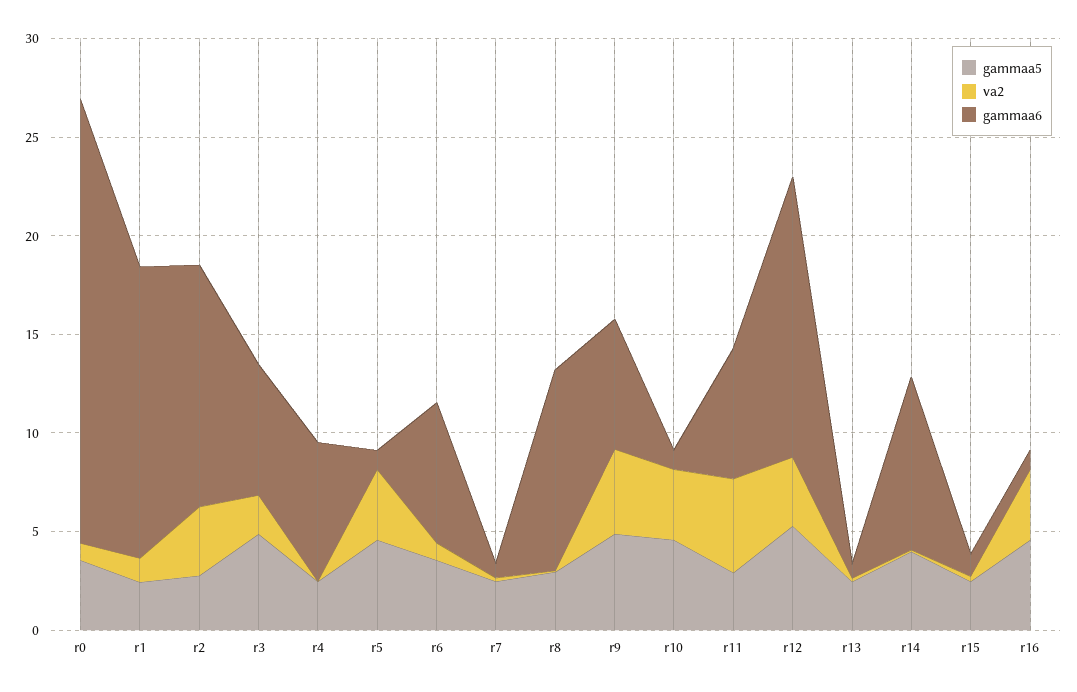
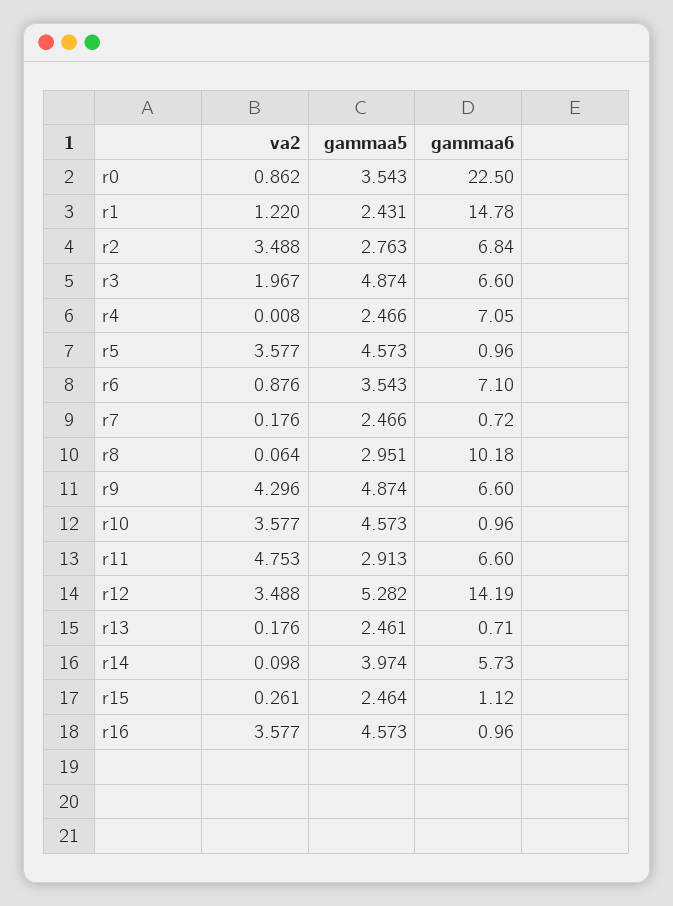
gammaa6, r2: 12 -> 6.84
gammaa6, r14: 9 -> 5.73

